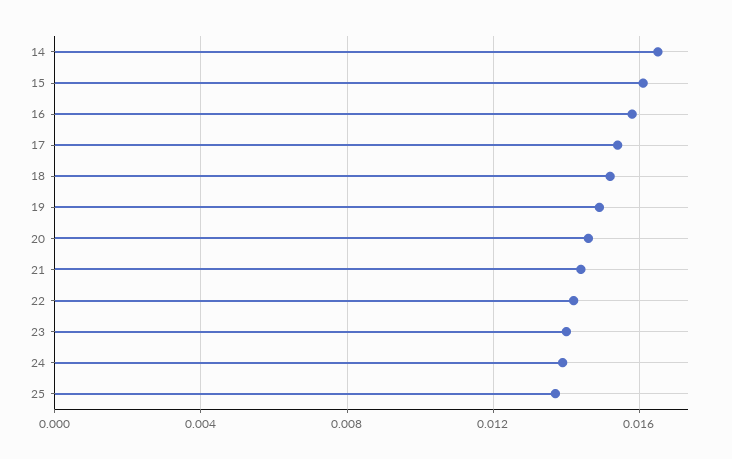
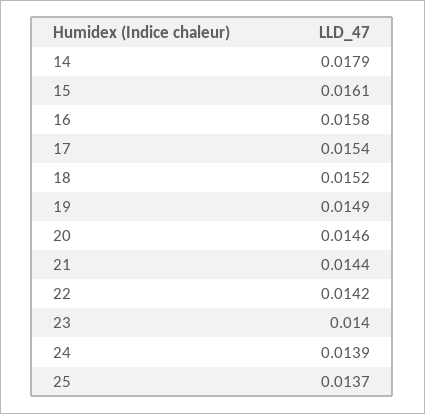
14: 0.0165 -> 0.0179

